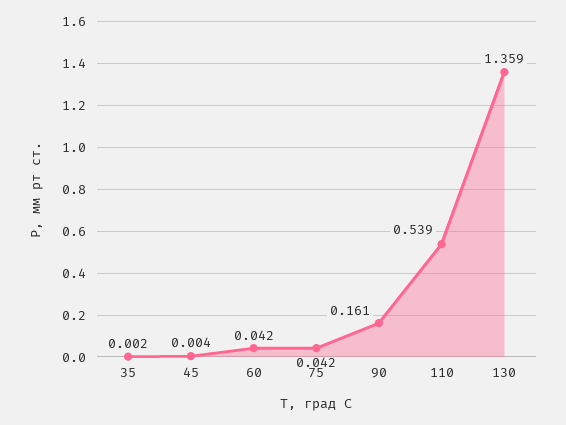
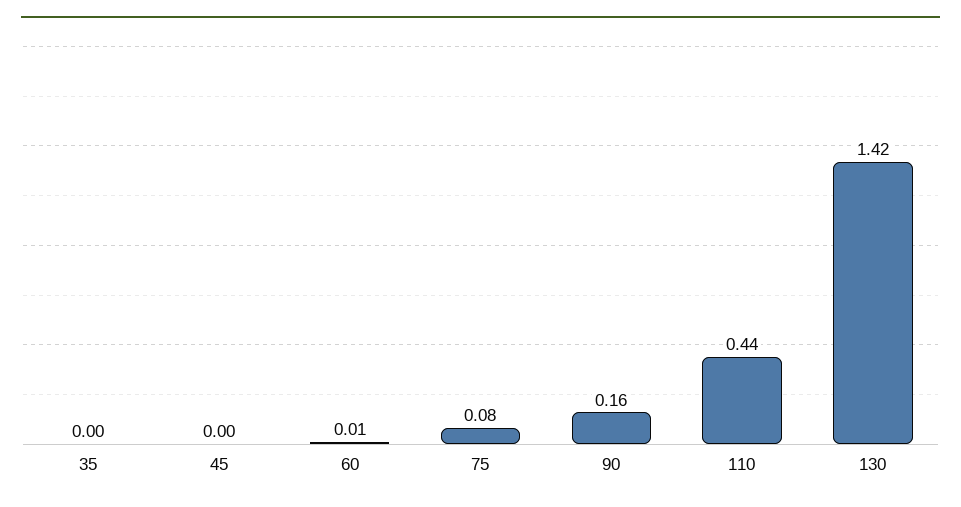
60: 0.042 -> 0.01
75: 0.042 -> 0.08
110: 0.539 -> 0.44
130: 1.359 -> 1.42

